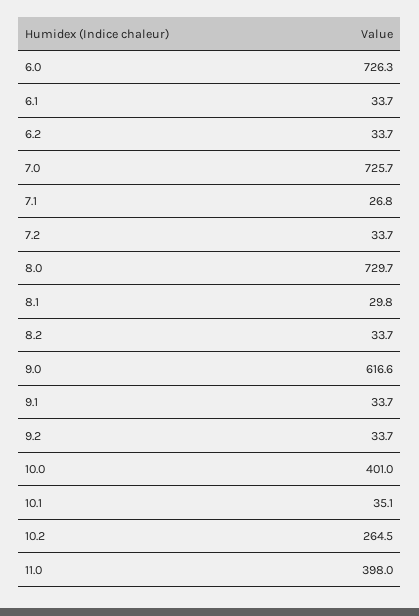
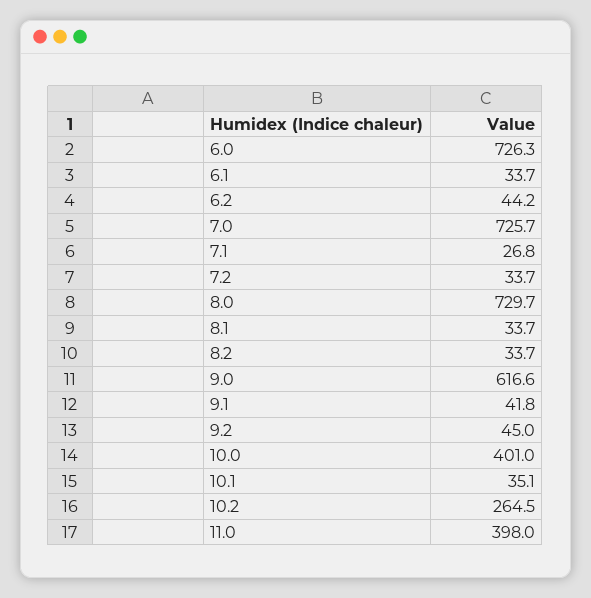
6.2: 33.7 -> 44.2
8.1: 29.8 -> 33.7
9.1: 33.7 -> 41.8
9.2: 33.7 -> 45

